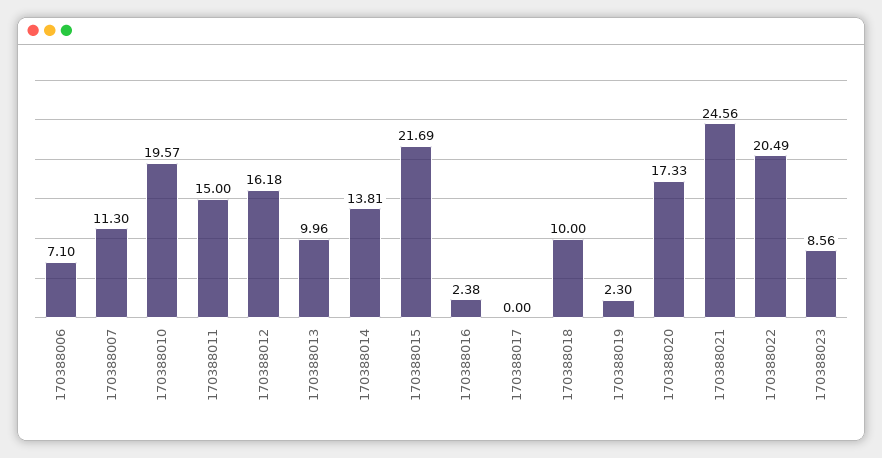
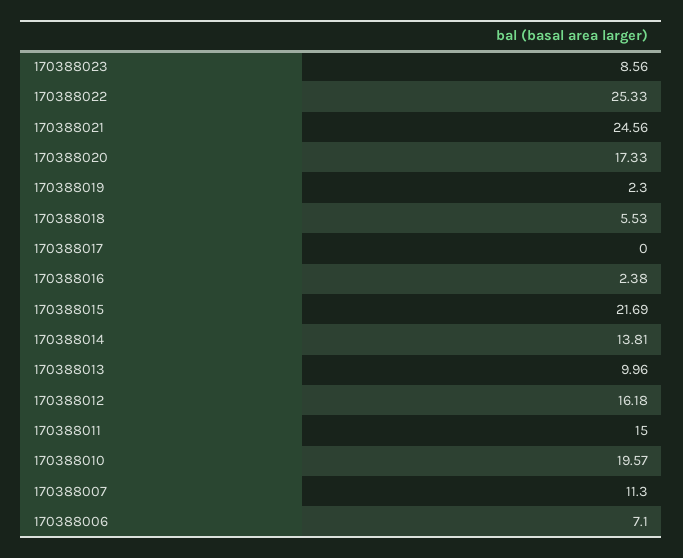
170388018: 10 -> 5.53
170388022: 20.49 -> 25.33

